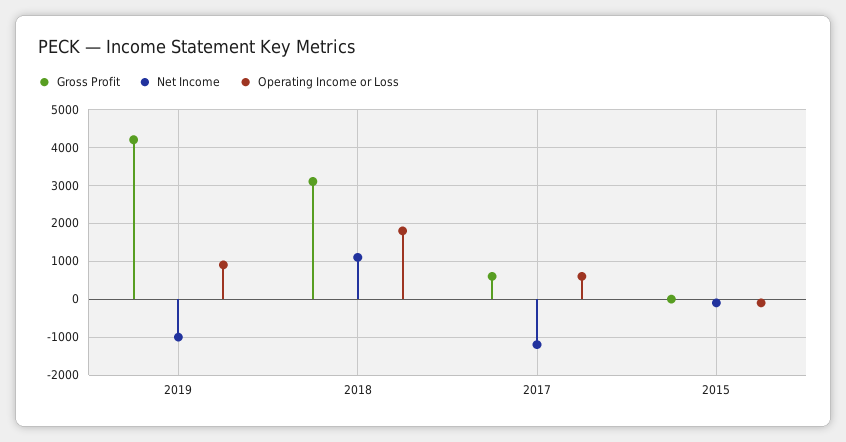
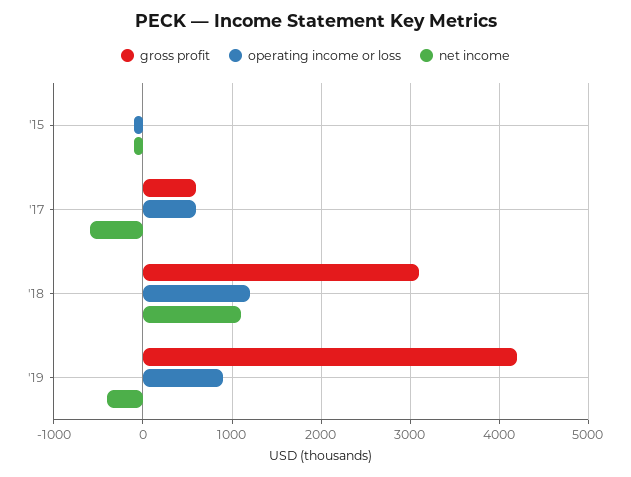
Net Income, 2019: -1000 -> -400
Operating Income or Loss, 2018: 1800 -> 1200
Net Income, 2017: -1200 -> -600

